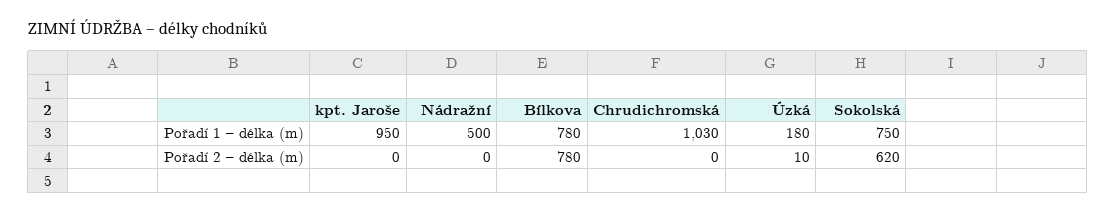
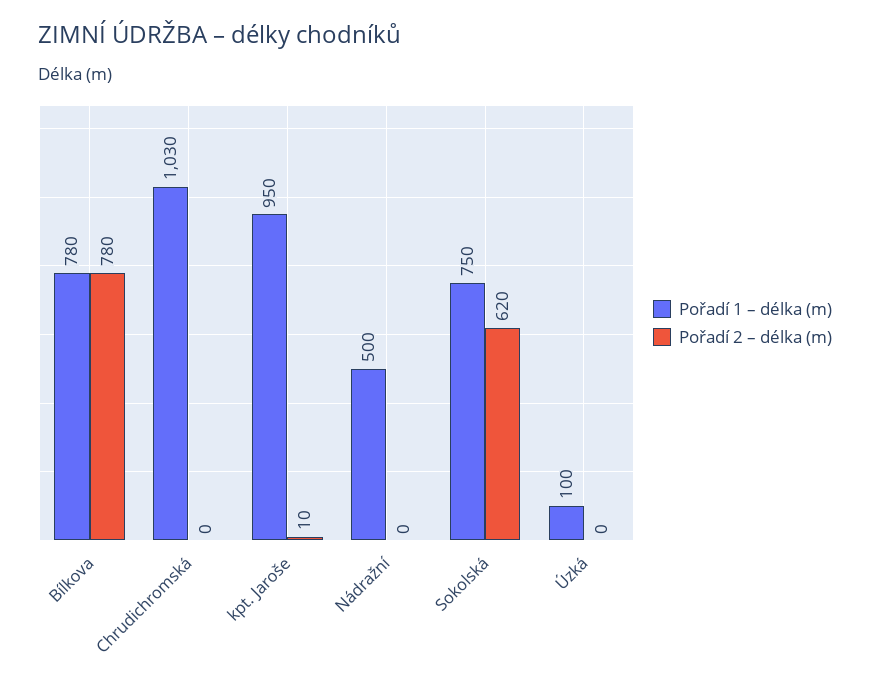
Pořadí 1 – délka (m), Úzká: 180 -> 100
Pořadí 2 – délka (m), kpt. Jaroše: 0 -> 10
Pořadí 2 – délka (m), Úzká: 10 -> 0

